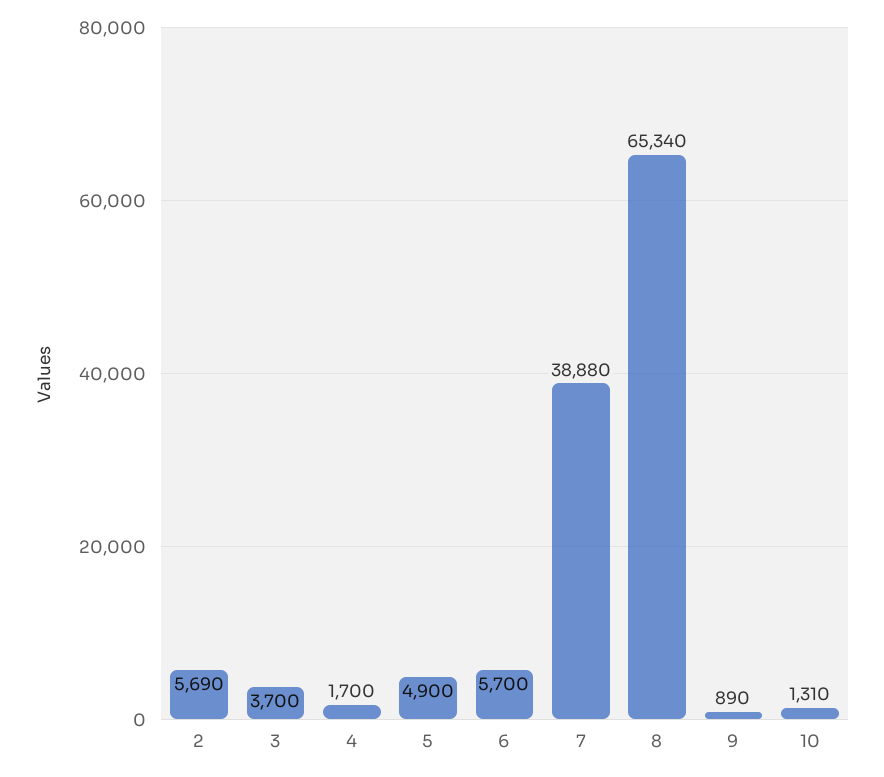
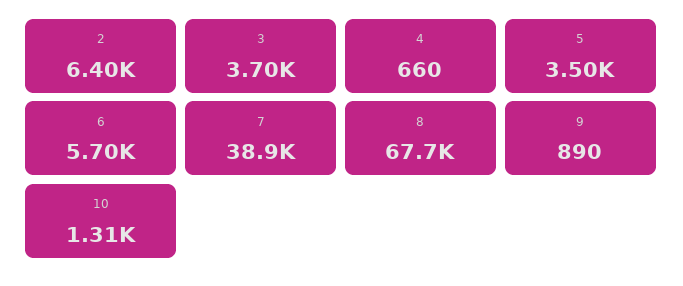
2: 5690 -> 6400
4: 1700 -> 660
5: 4900 -> 3500
8: 65340 -> 67700

